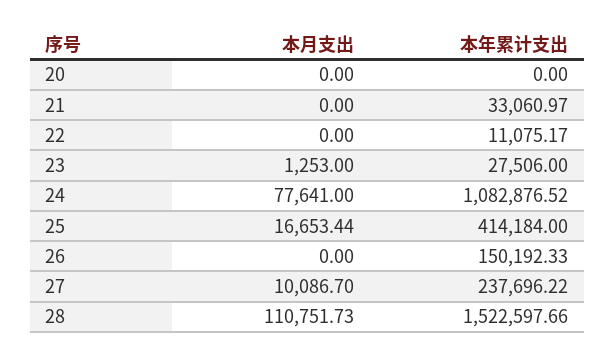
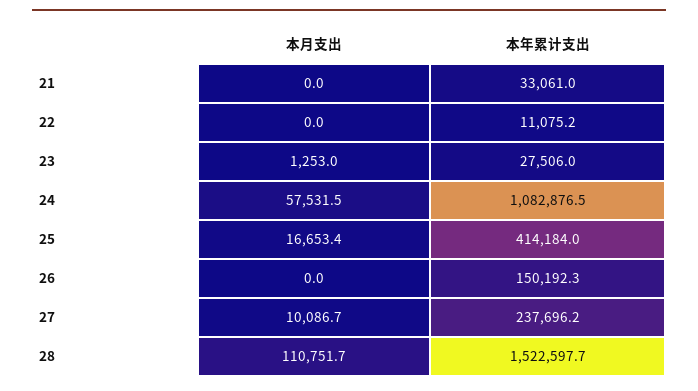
本月支出, 20: 0 -> none
本年累计支出, 20: 0 -> none
本月支出, 24: 77641 -> 57531.5

